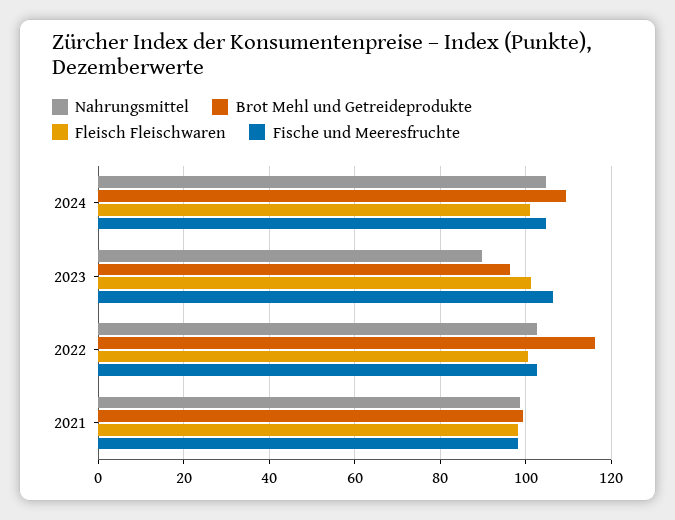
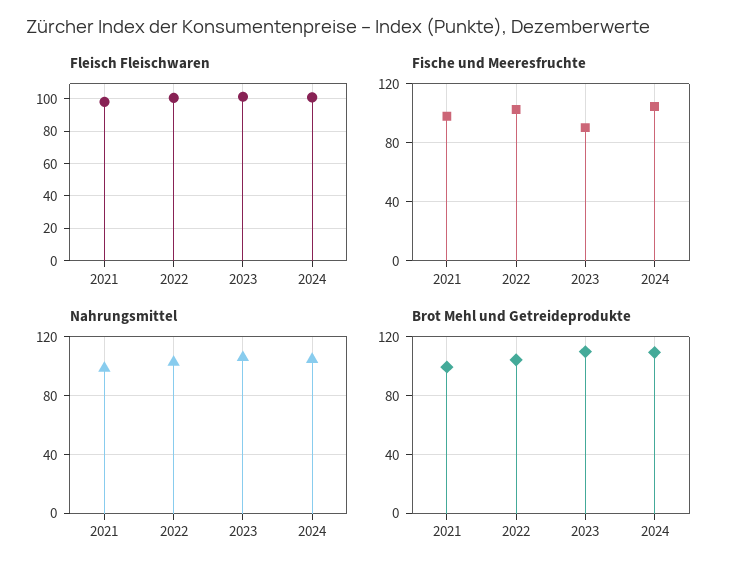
Nahrungsmittel, 2023: 90 -> 105
Brot Mehl und Getreideprodukte, 2023: 96 -> 110
Fische und Meeresfruchte, 2023: 106 -> 90
Brot Mehl und Getreideprodukte, 2022: 116 -> 105

